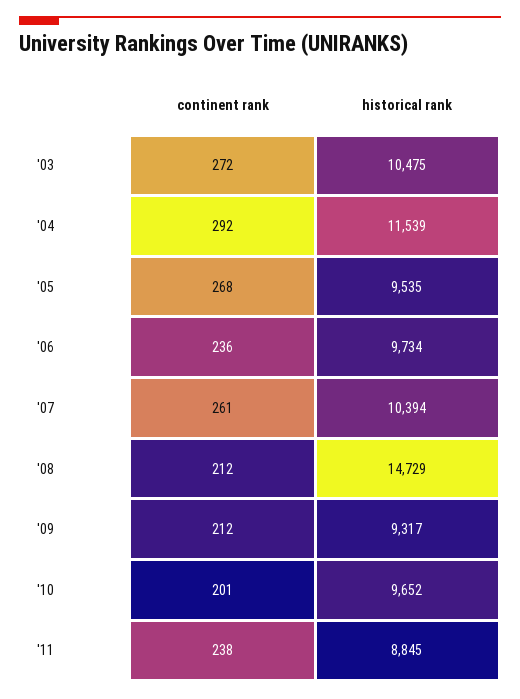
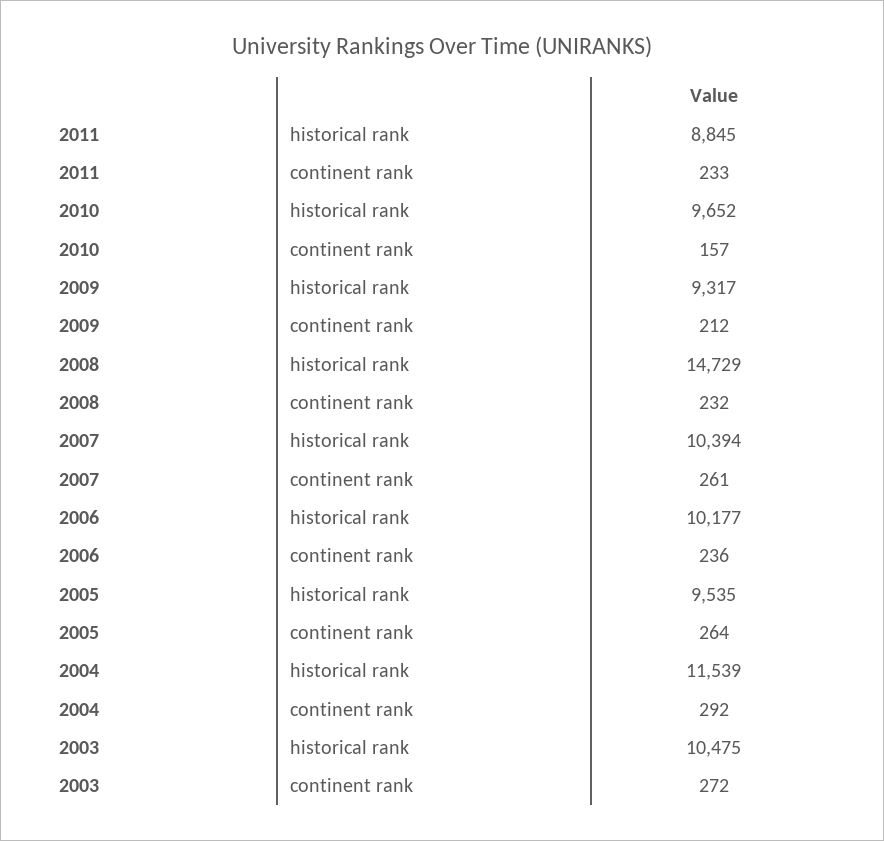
continent rank, '05: 268 -> 264
historical rank, '06: 9734 -> 10177
continent rank, '08: 212 -> 232
continent rank, '10: 201 -> 157
continent rank, '11: 238 -> 233

